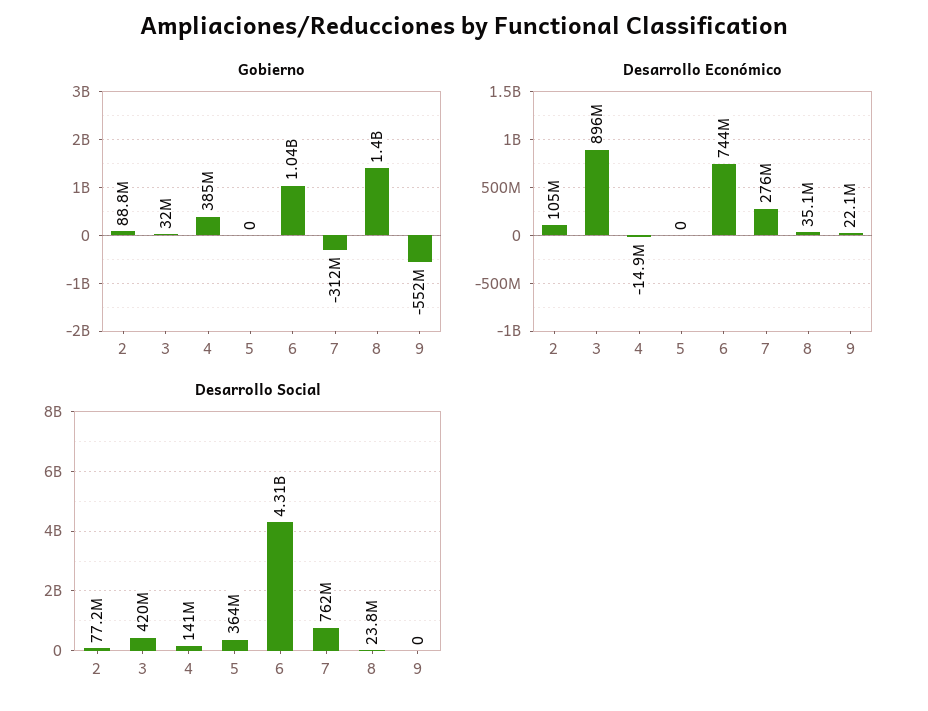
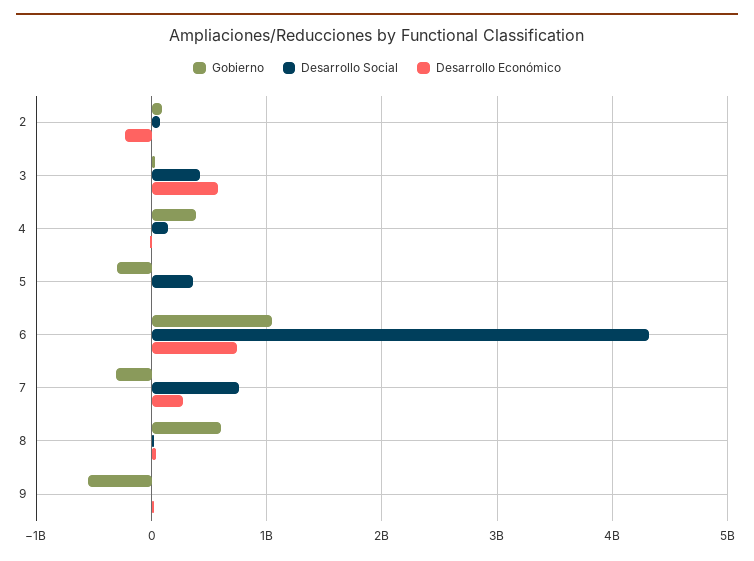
Gobierno, 5: 0 -> -300000000
Gobierno, 8: 1400000000 -> 600000000
Desarrollo Económico, 2: 105000000 -> -200000000
Desarrollo Económico, 3: 896000000 -> 600000000

